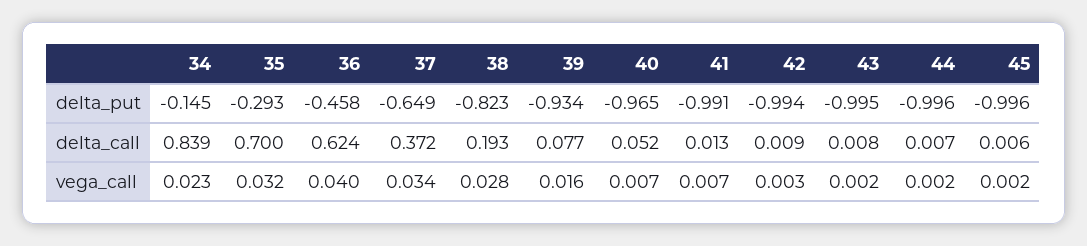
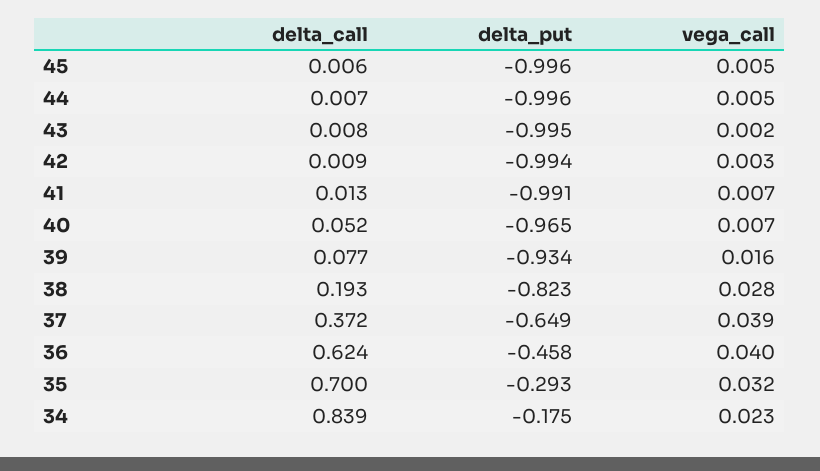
34, delta_put: -0.145 -> -0.175
37, vega_call: 0.034 -> 0.039
44, vega_call: 0.002 -> 0.005
45, vega_call: 0.002 -> 0.005

